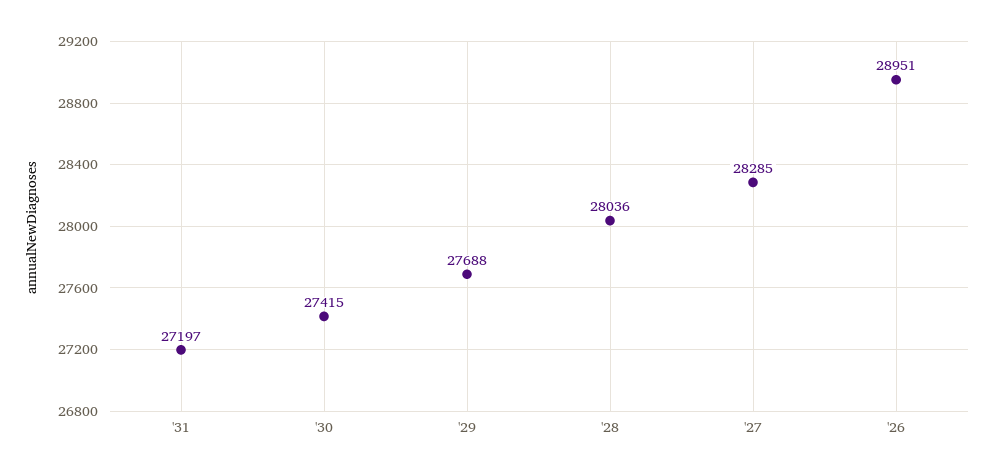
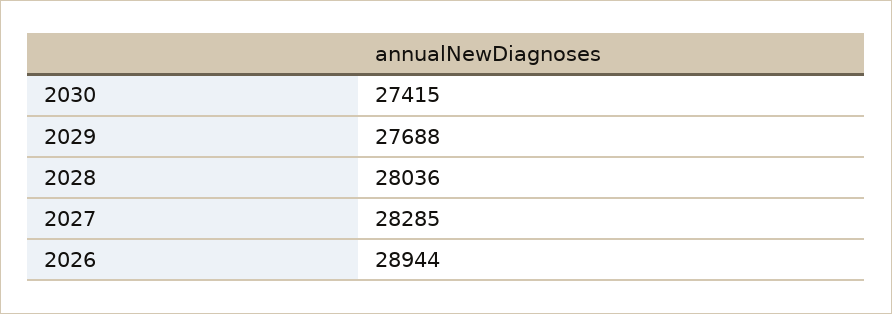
'31: 27197 -> none
'26: 28951 -> 28944

